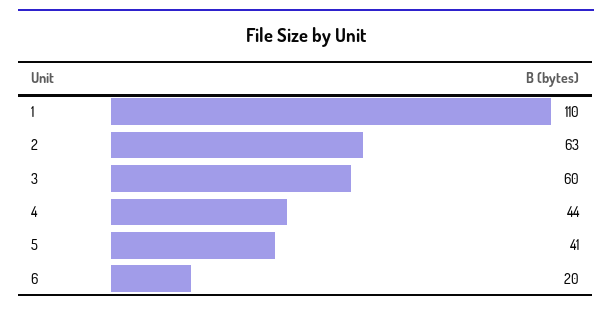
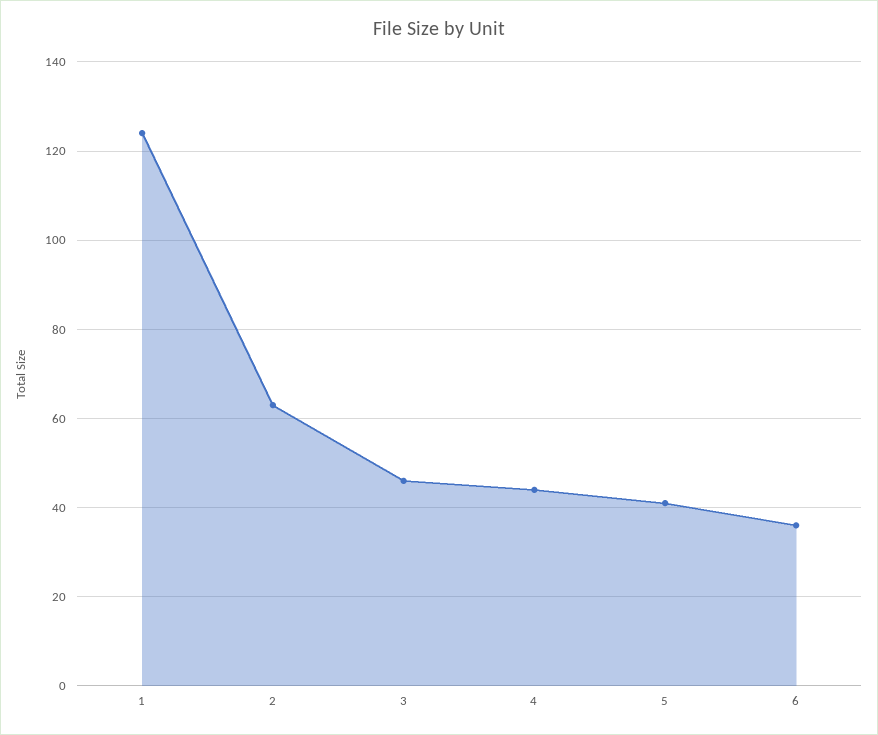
1: 110 -> 125
3: 60 -> 45
6: 20 -> 35

